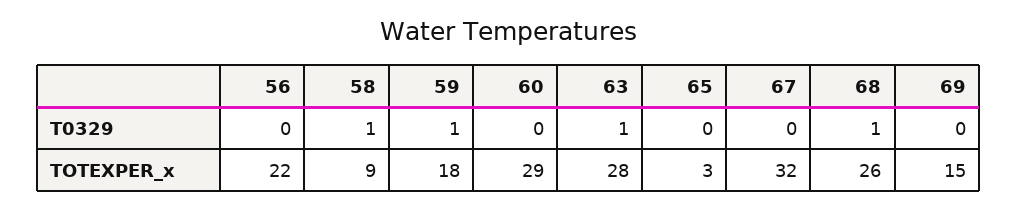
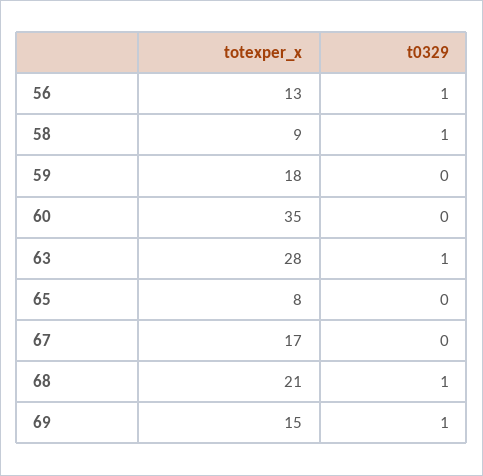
56, T0329: 0 -> 1
59, T0329: 1 -> 0
69, T0329: 0 -> 1
56, TOTEXPER_x: 22 -> 13
60, TOTEXPER_x: 29 -> 35
65, TOTEXPER_x: 3 -> 8
67, TOTEXPER_x: 32 -> 17
68, TOTEXPER_x: 26 -> 21

